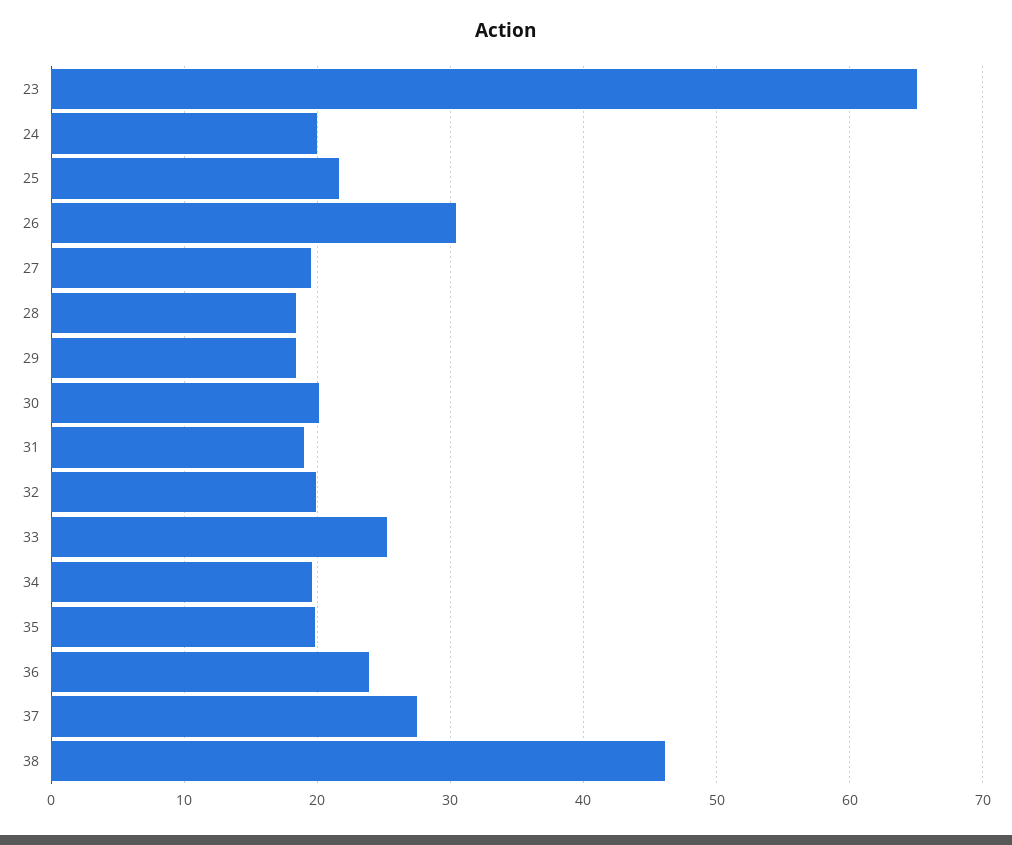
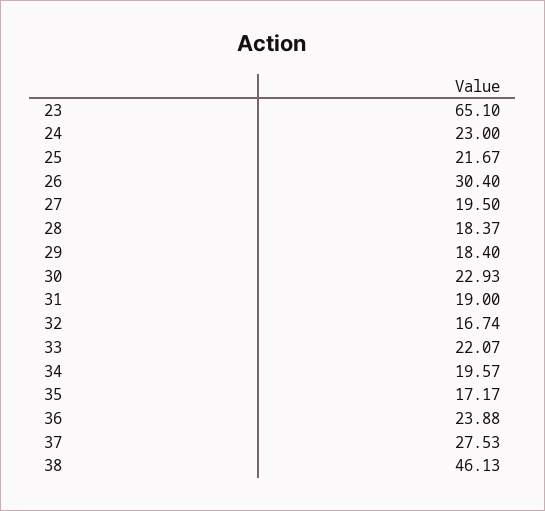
24: 20 -> 23
30: 20 -> 22.93
32: 20 -> 16.74
33: 25 -> 22.07
35: 20 -> 17.17

